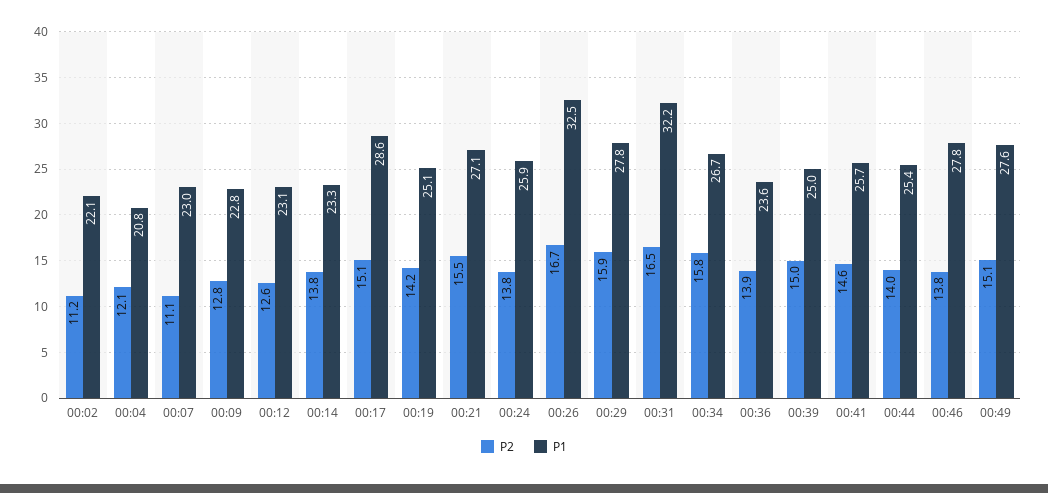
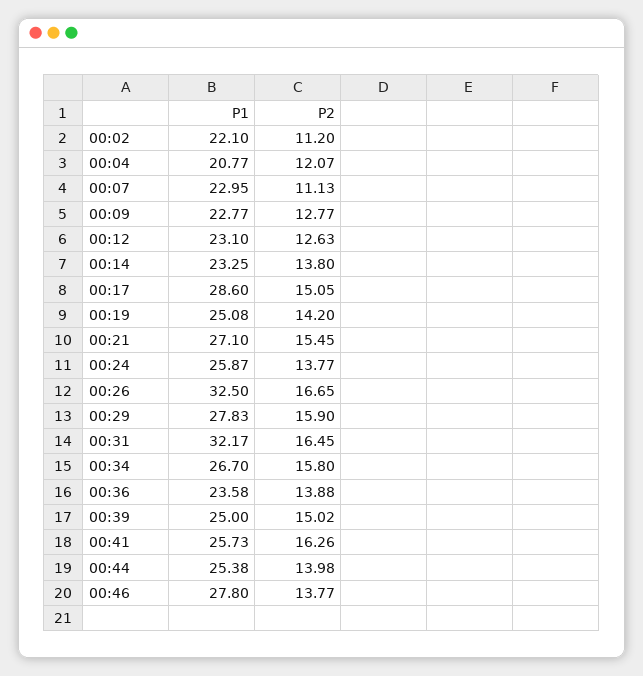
P2, 00:41: 14.6 -> 16.26
P2, 00:49: 15.1 -> none
P1, 00:49: 27.6 -> none

